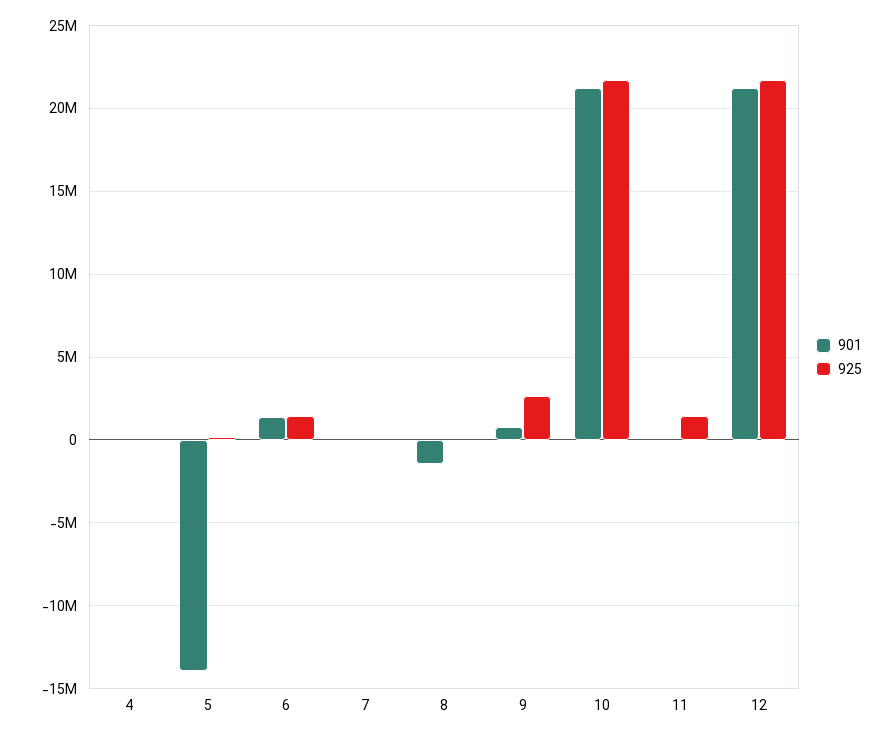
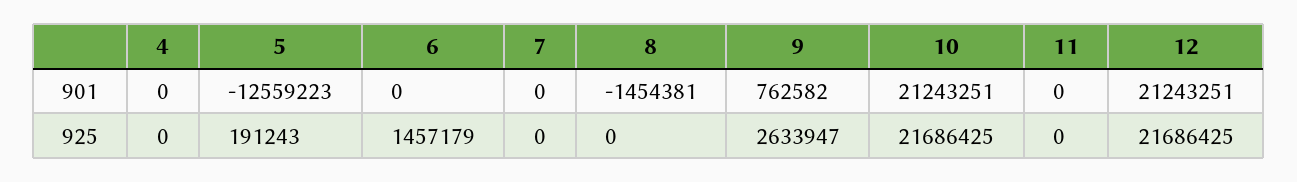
901, 5: -14000000 -> -12559223
901, 6: 1500000 -> 0
925, 11: 1500000 -> 0

